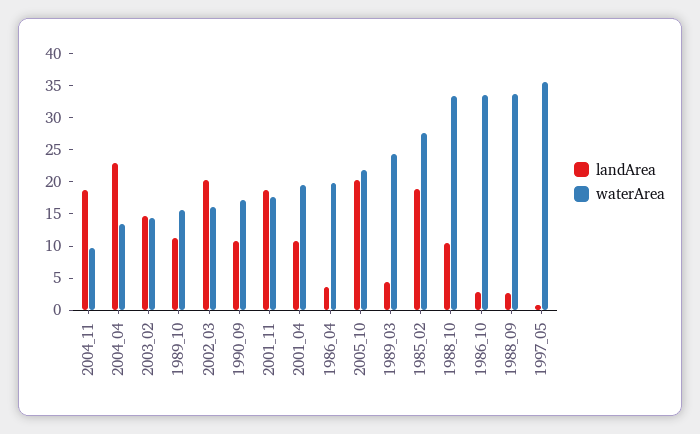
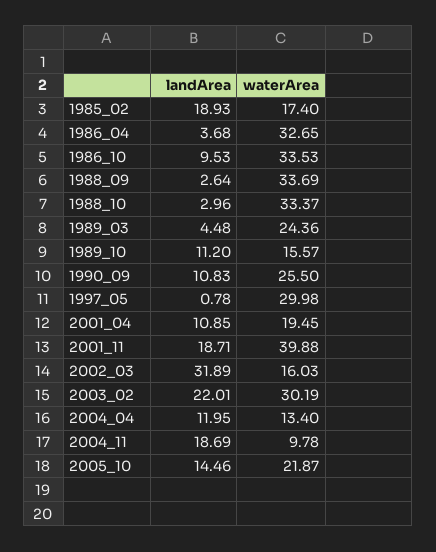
landArea, 2004_04: 22.5 -> 11.95
landArea, 2003_02: 15 -> 22.01
waterArea, 2003_02: 15 -> 30.19
landArea, 2002_03: 20 -> 31.89
waterArea, 1990_09: 17.5 -> 25.5
waterArea, 2001_11: 17.5 -> 39.88
waterArea, 1986_04: 20 -> 32.65
landArea, 2005_10: 20 -> 14.46
waterArea, 1985_02: 27.5 -> 17.4
landArea, 1988_10: 10 -> 2.96
landArea, 1986_10: 2.5 -> 9.53
waterArea, 1997_05: 35 -> 29.98

